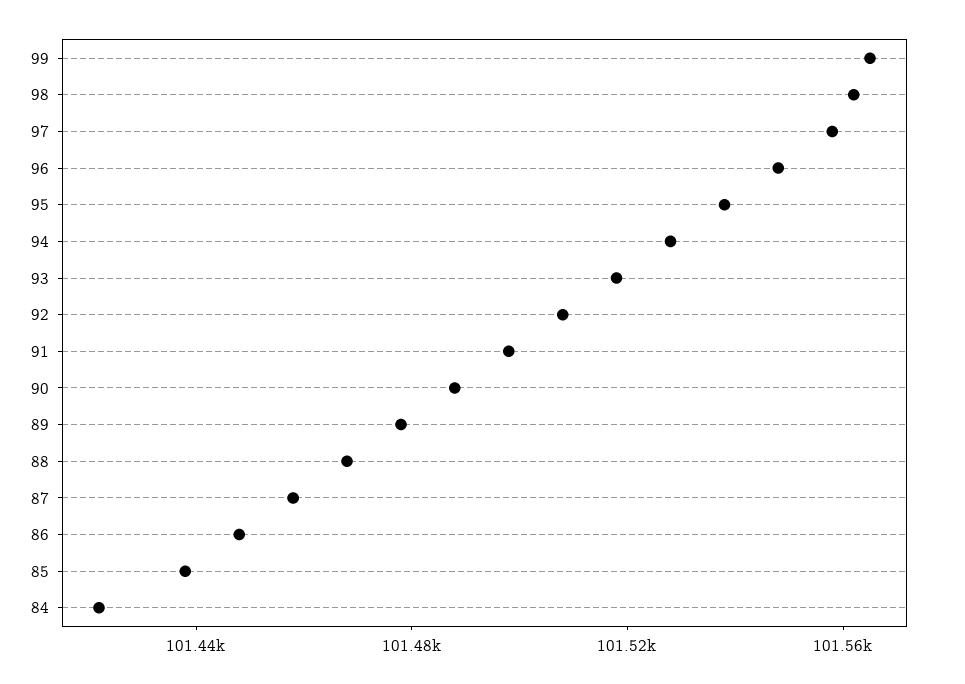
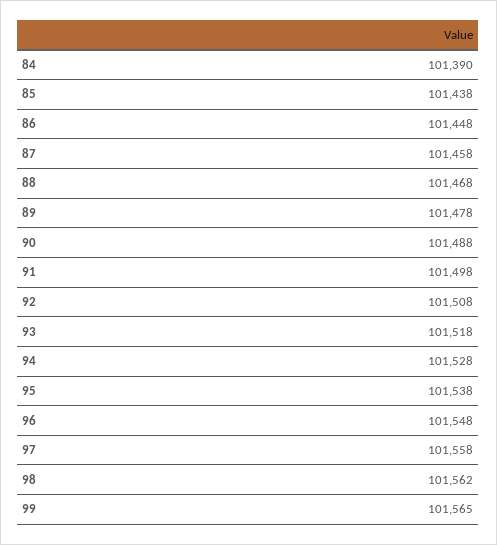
84: 101420 -> 101390

